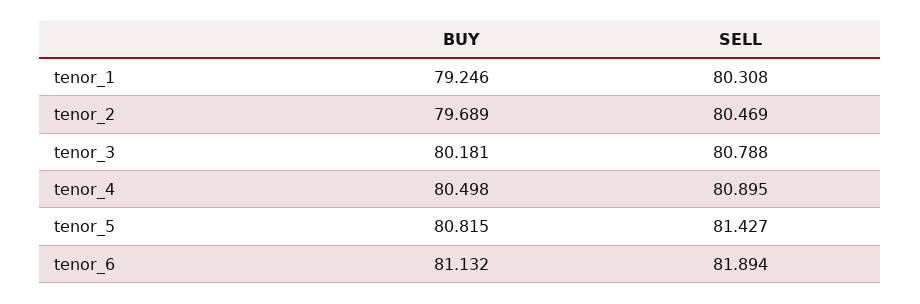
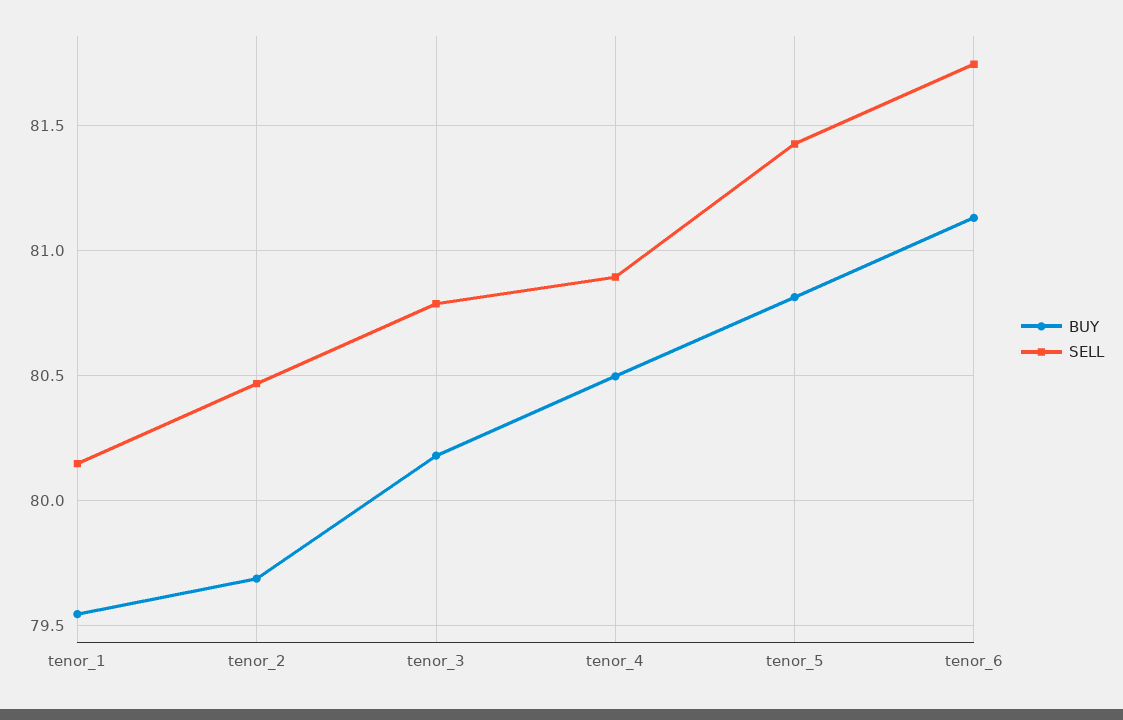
BUY, tenor_1: 79.246 -> 79.55
SELL, tenor_1: 80.308 -> 80.15
SELL, tenor_6: 81.894 -> 81.75

